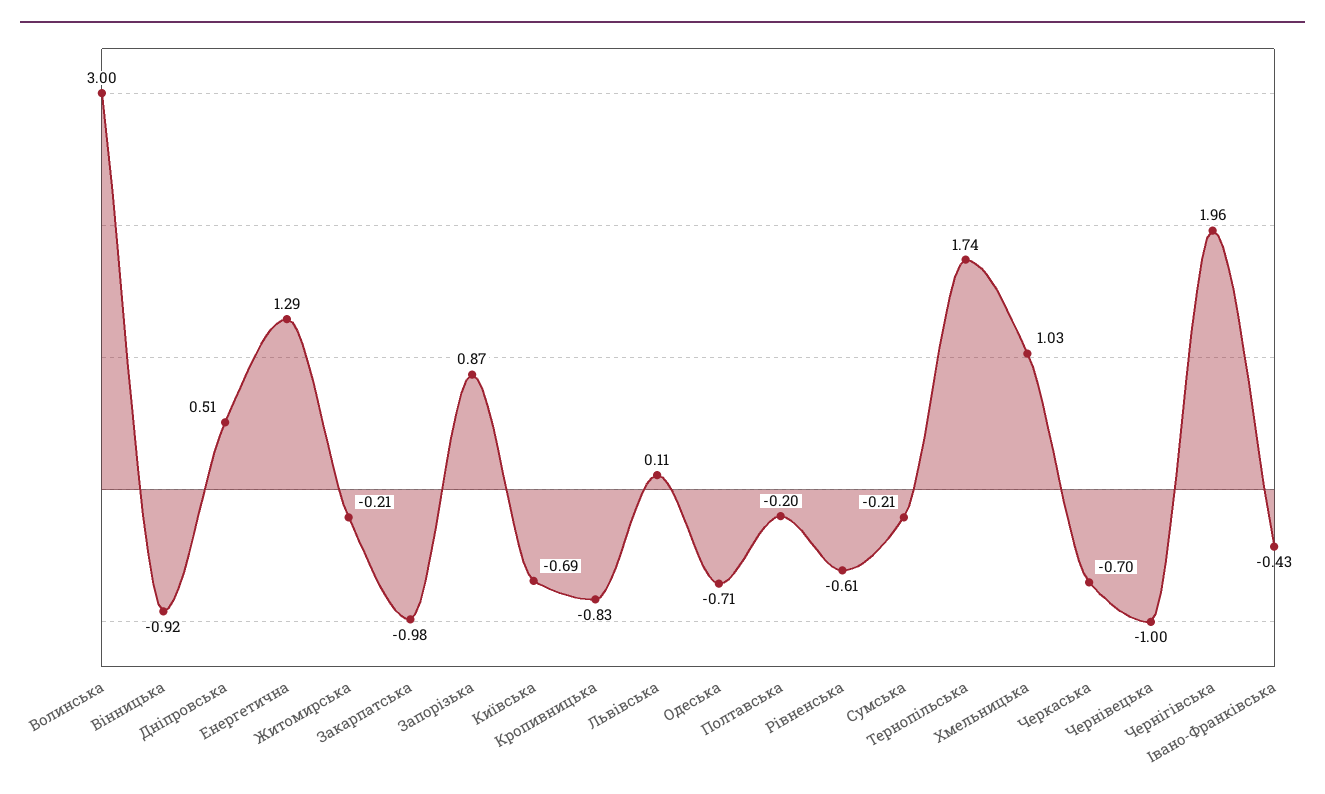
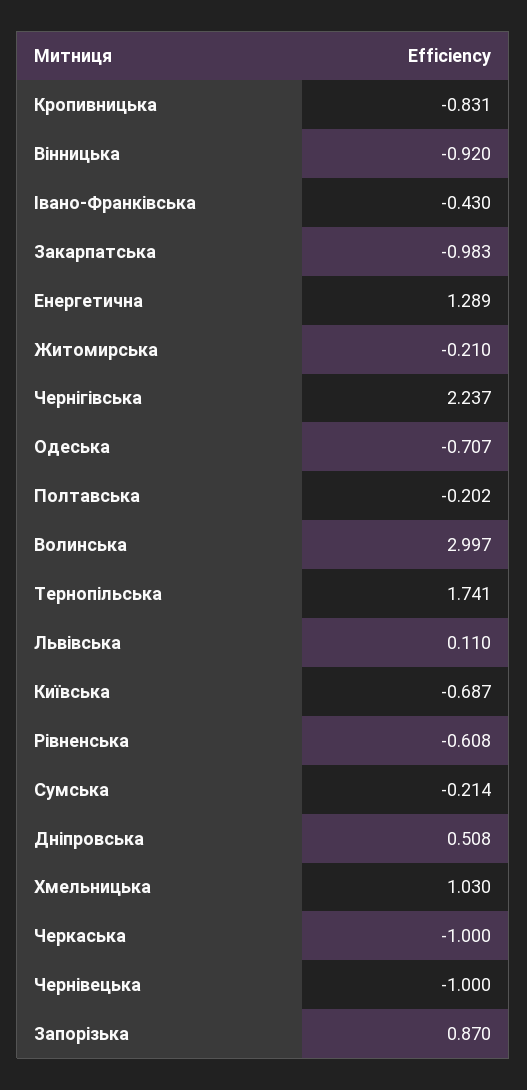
Черкаська: -0.7 -> -1
Чернігівська: 1.96 -> 2.237

